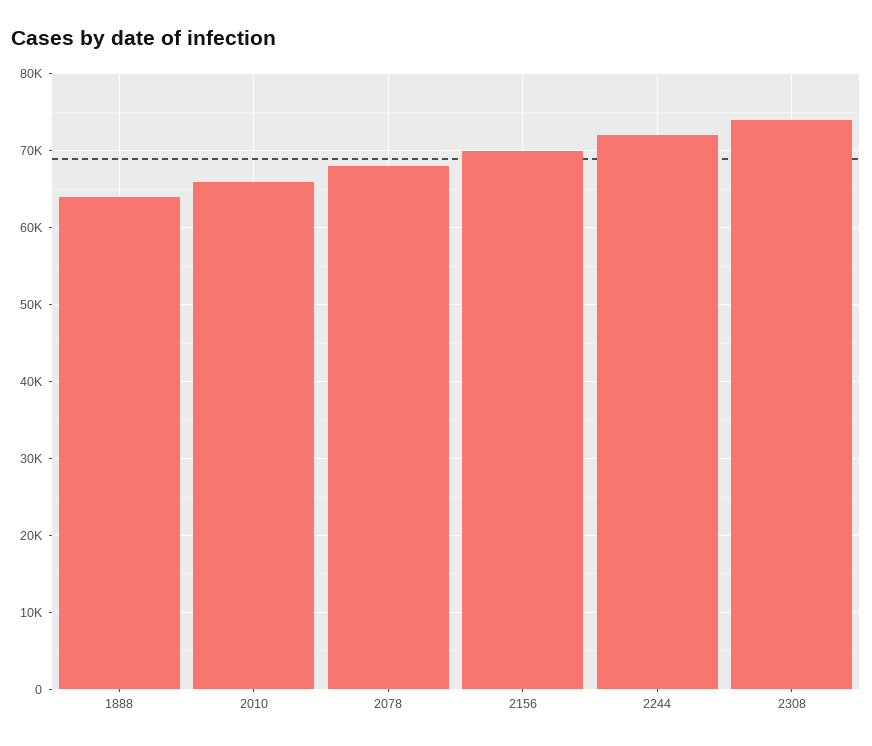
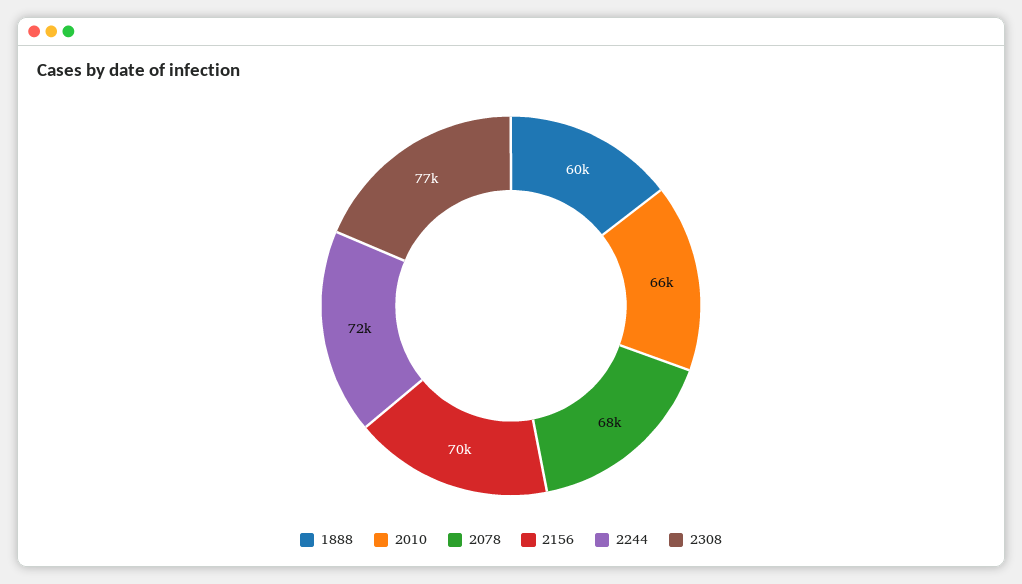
1888: 64000 -> 60000
2308: 74000 -> 77000

